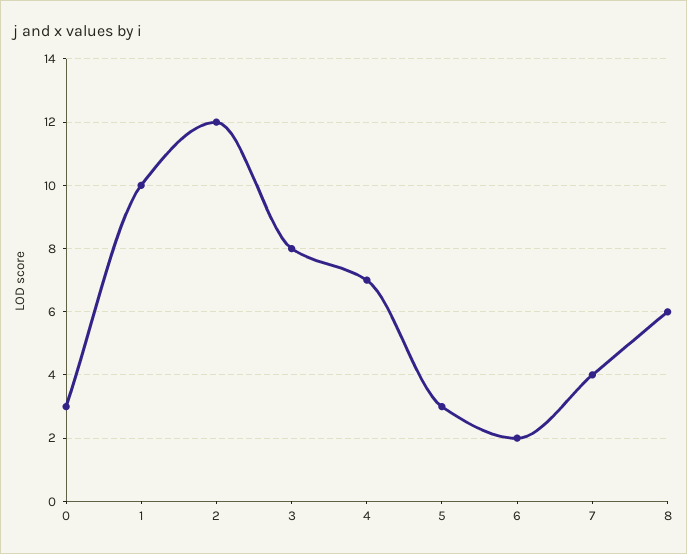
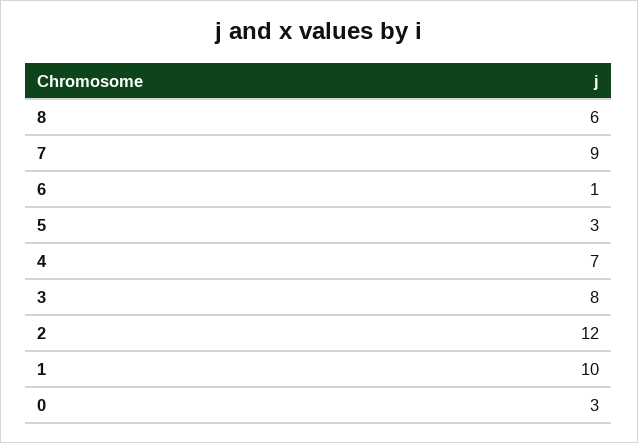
6: 2 -> 1
7: 4 -> 9

